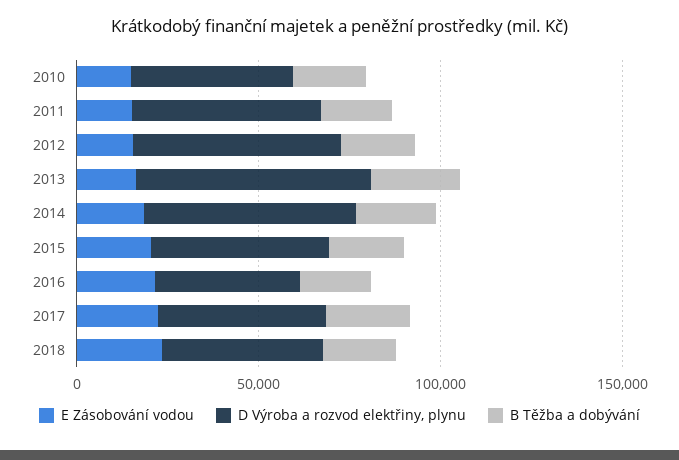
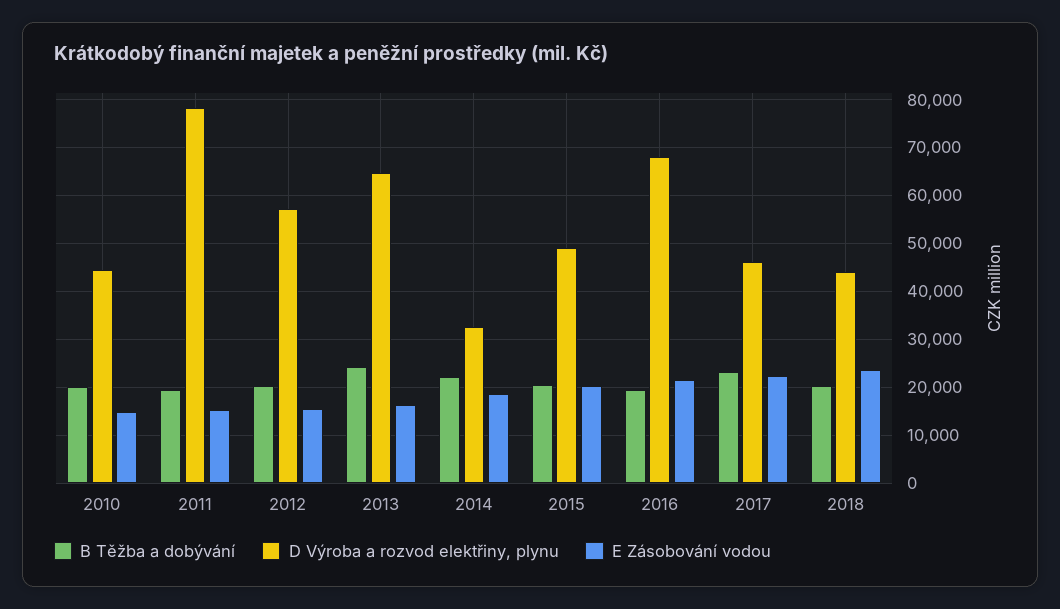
D Výroba a rozvod elektřiny, plynu, 2011: 50000 -> 78000
D Výroba a rozvod elektřiny, plynu, 2014: 60000 -> 32000
D Výroba a rozvod elektřiny, plynu, 2016: 40000 -> 68000

